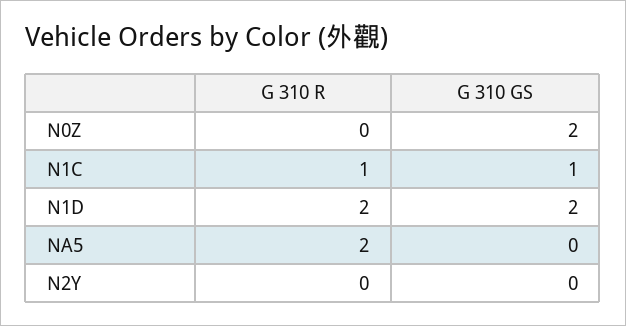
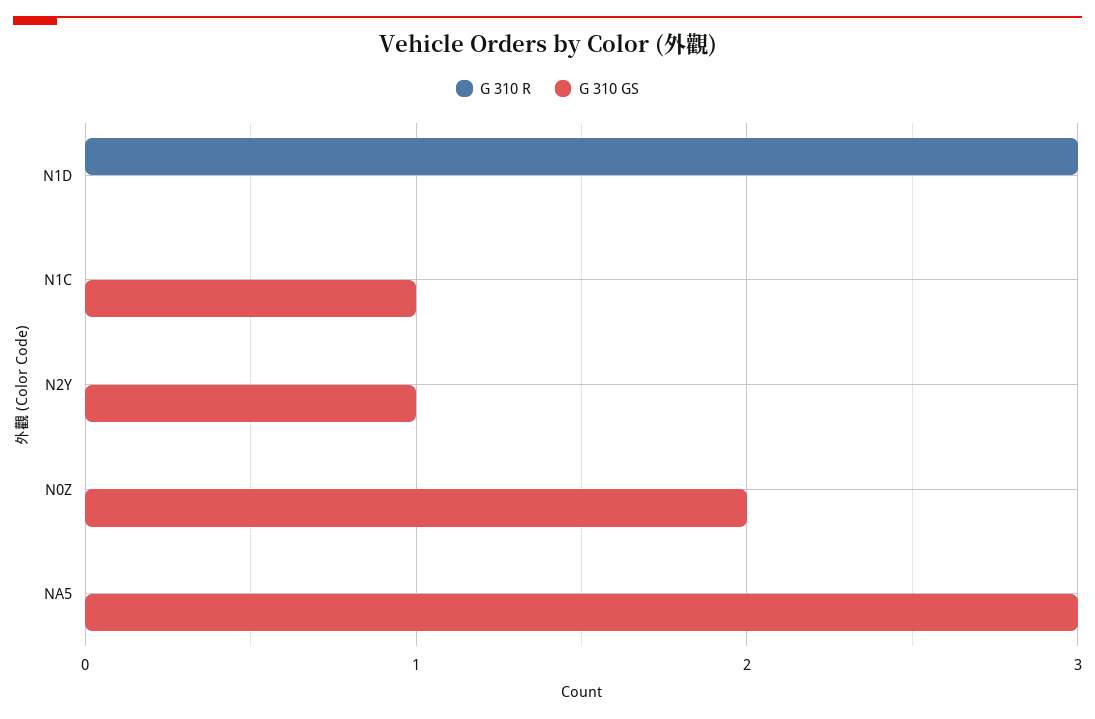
G 310 R, N1C: 1 -> 0
G 310 R, N1D: 2 -> 3
G 310 GS, N1D: 2 -> 0
G 310 R, NA5: 2 -> 0
G 310 GS, NA5: 0 -> 3
G 310 GS, N2Y: 0 -> 1

